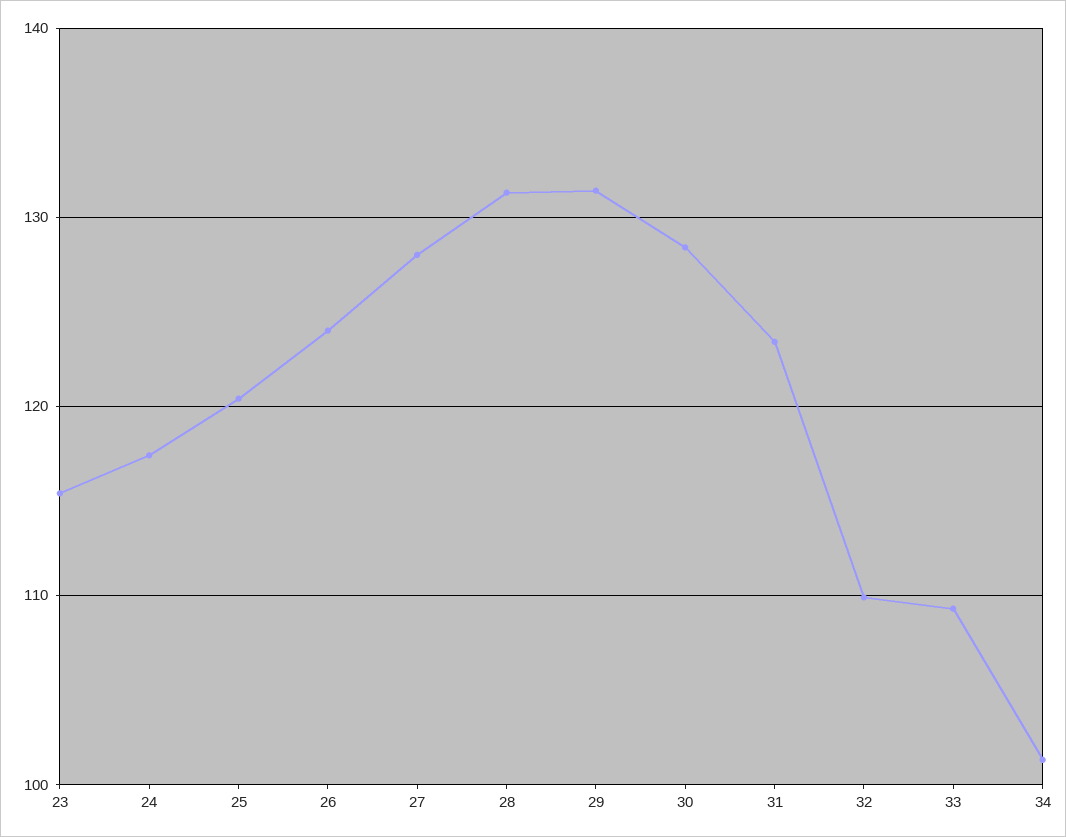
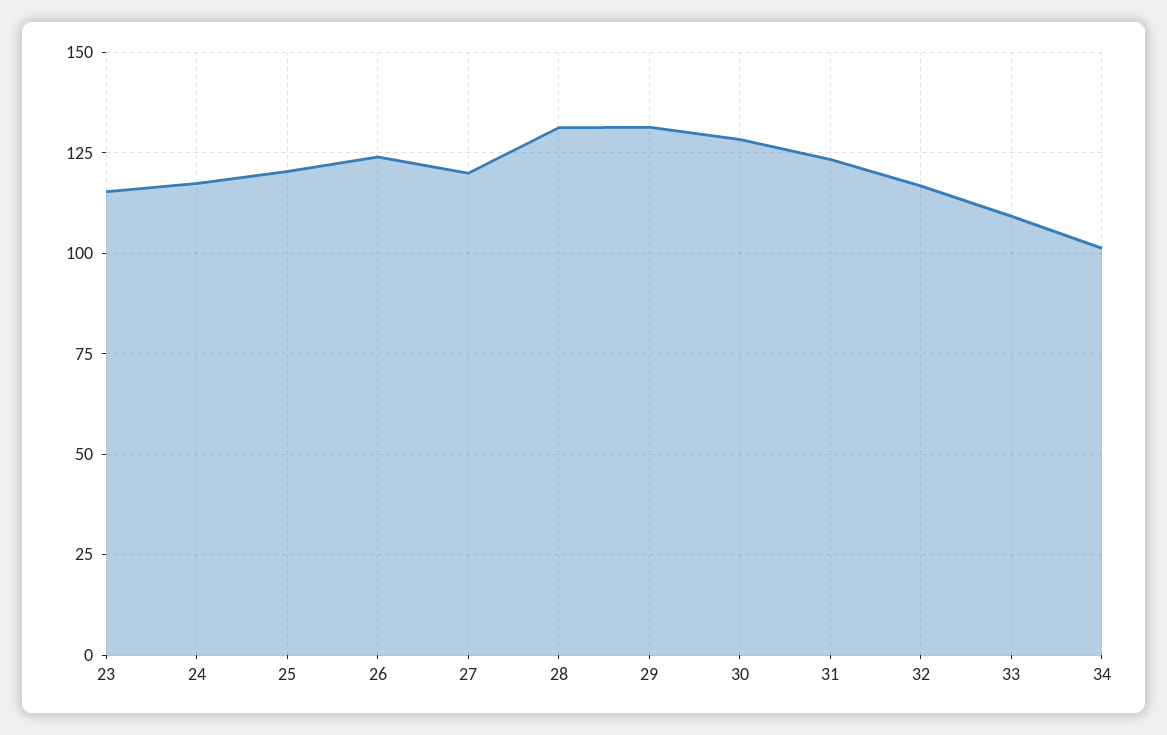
27: 128 -> 120
32: 110 -> 117.5

